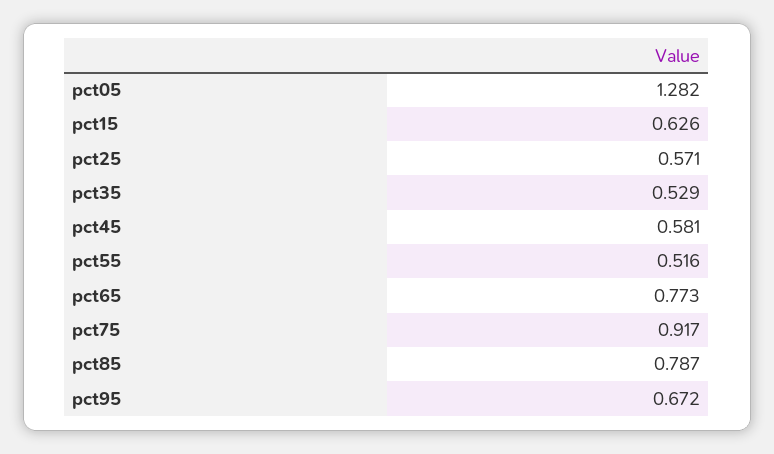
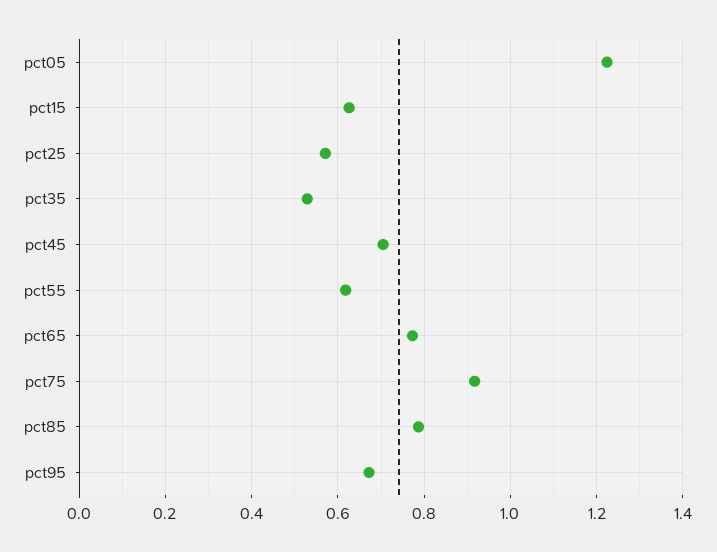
pct05: 1.282 -> 1.22
pct45: 0.581 -> 0.7
pct55: 0.516 -> 0.62

